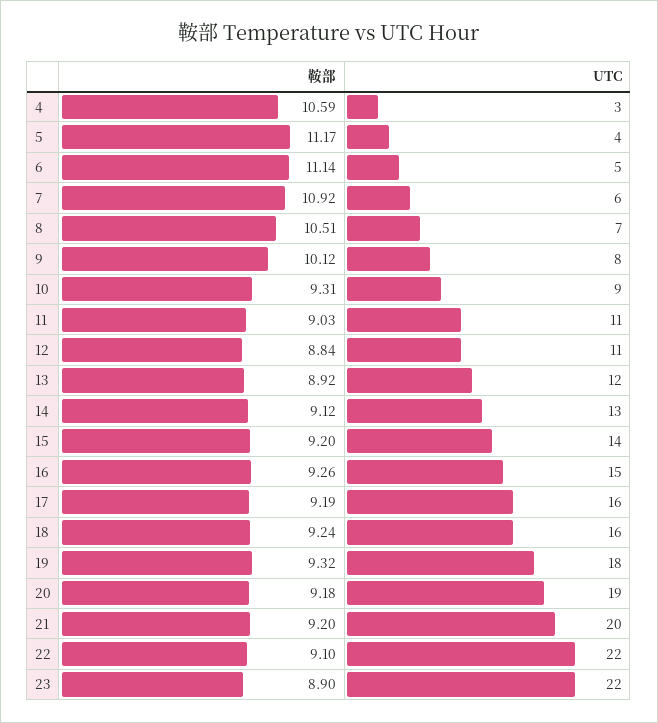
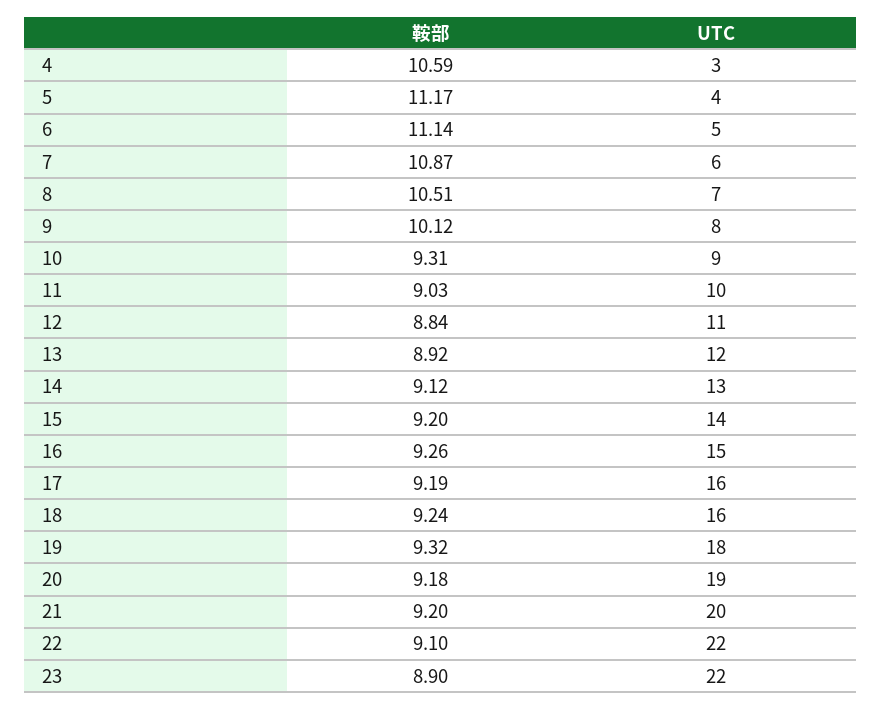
鞍部, 7: 10.92 -> 10.87
UTC, 11: 11 -> 10

